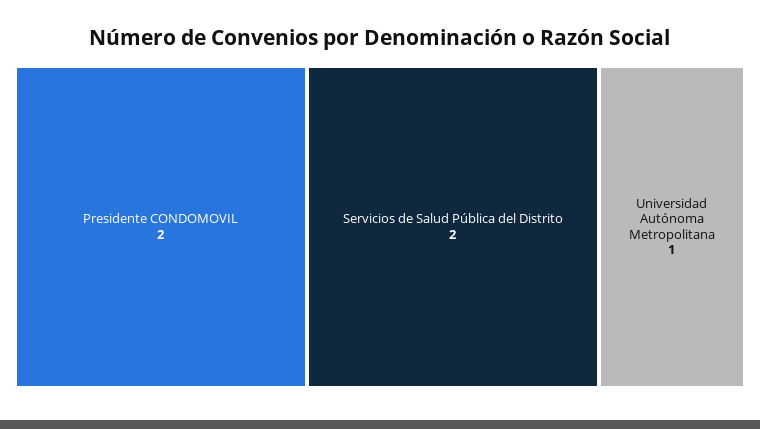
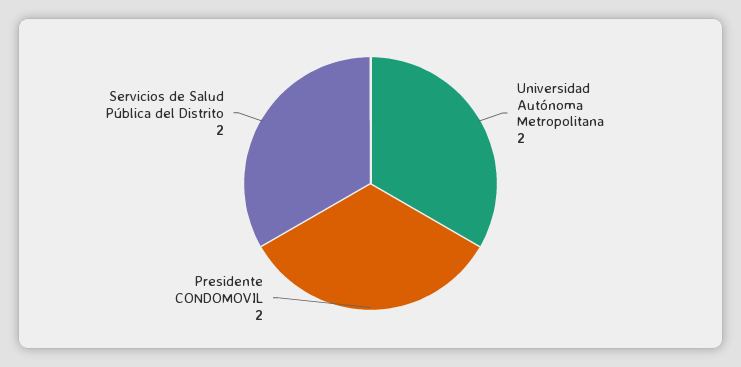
Universidad Autónoma Metropolitana: 1 -> 2

